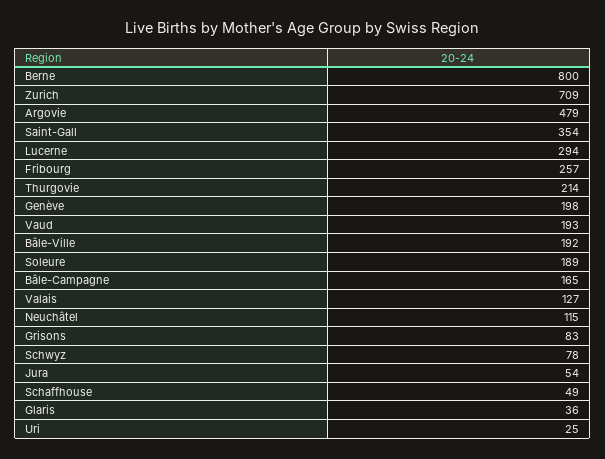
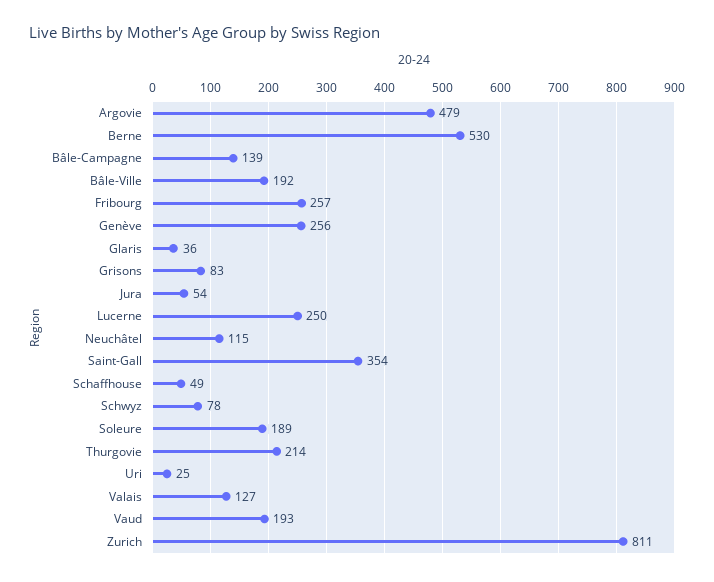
Berne: 800 -> 530
Zurich: 709 -> 811
Lucerne: 294 -> 250
Genève: 198 -> 256
Bâle-Campagne: 165 -> 139

